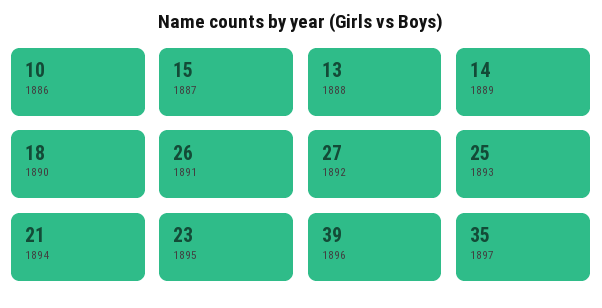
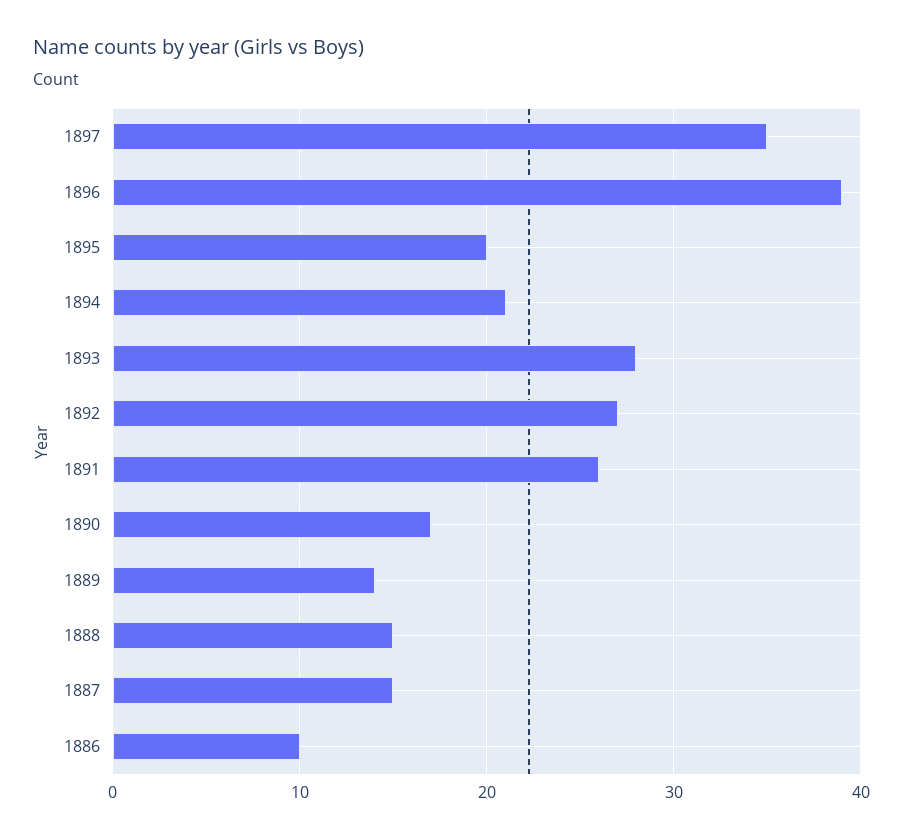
1888: 13 -> 15
1890: 18 -> 17
1893: 25 -> 28
1895: 23 -> 20

